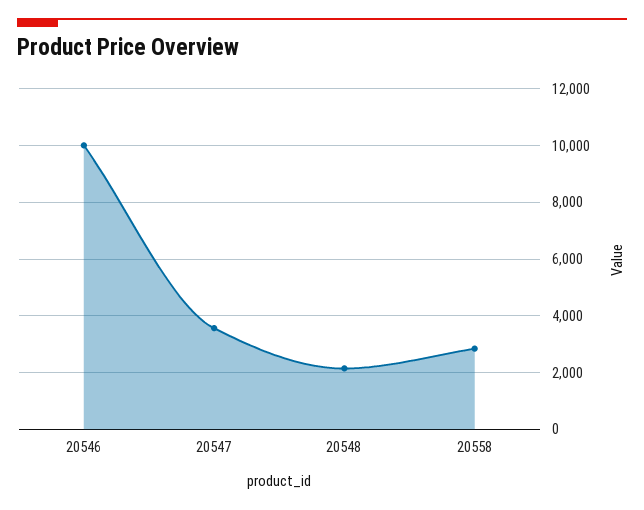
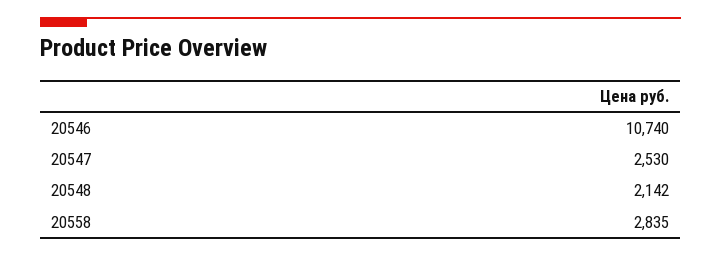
20546: 10000 -> 10740
20547: 3500 -> 2530

